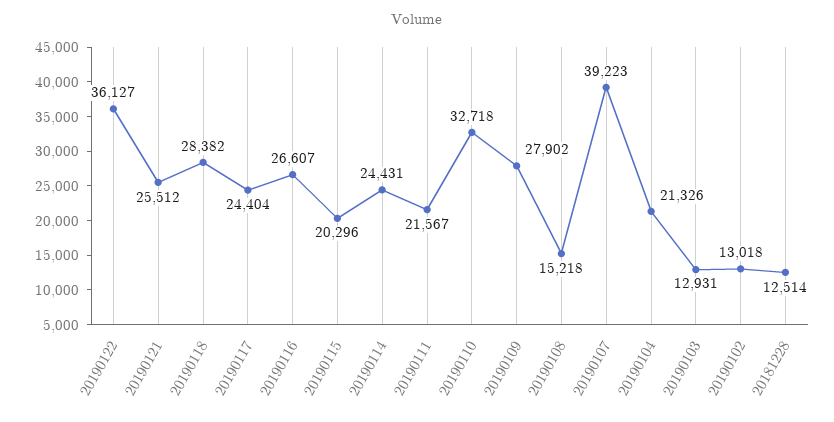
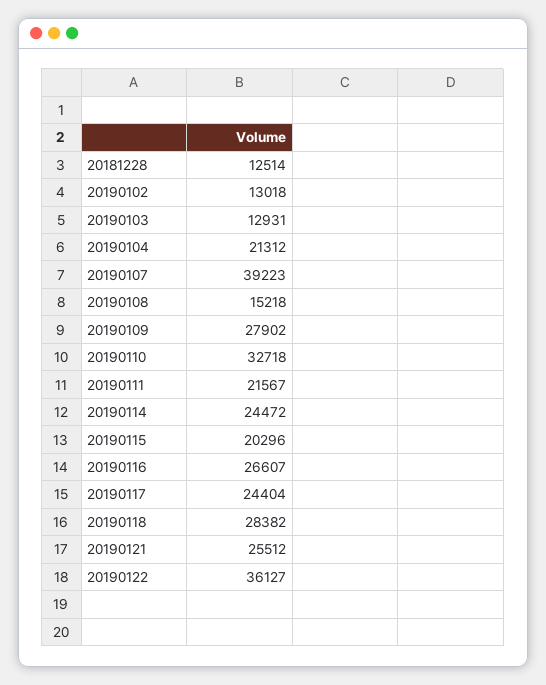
20190114: 24431 -> 24472
20190104: 21326 -> 21312

